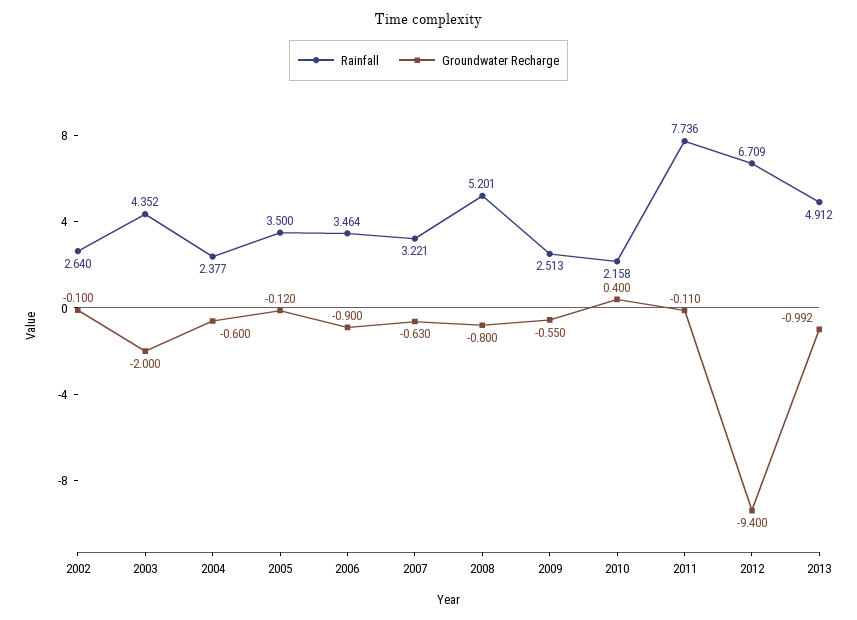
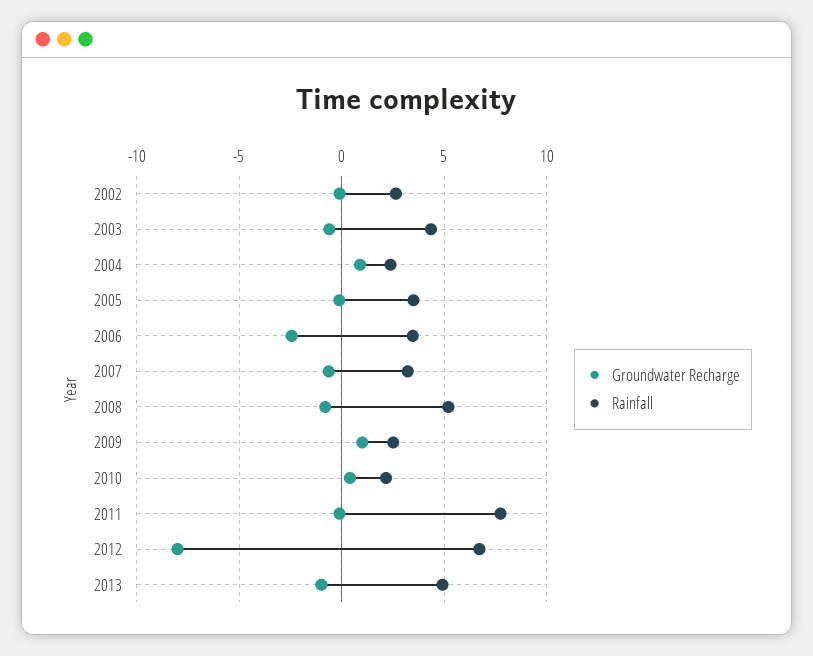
Groundwater Recharge, 2003: -2 -> -0.5
Groundwater Recharge, 2004: -0.6 -> 1
Groundwater Recharge, 2006: -0.9 -> -2.5
Groundwater Recharge, 2009: -0.55 -> 1
Groundwater Recharge, 2012: -9.4 -> -8

